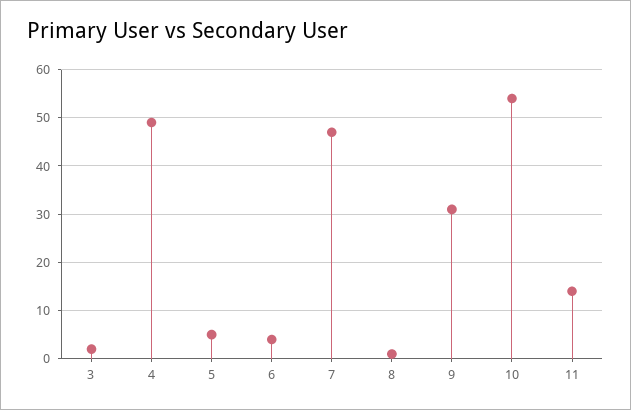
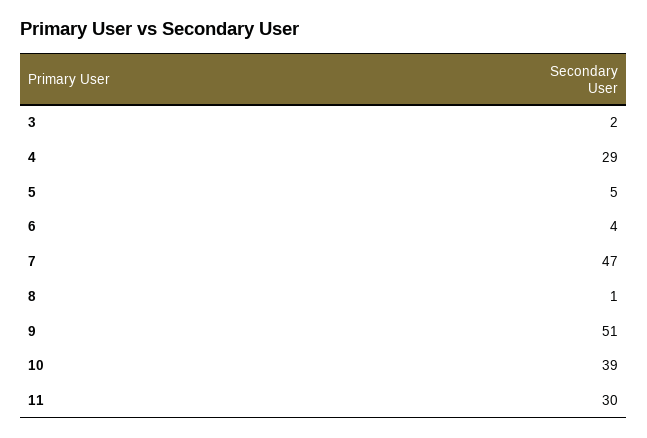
4: 50 -> 29
9: 30 -> 51
10: 55 -> 39
11: 15 -> 30

